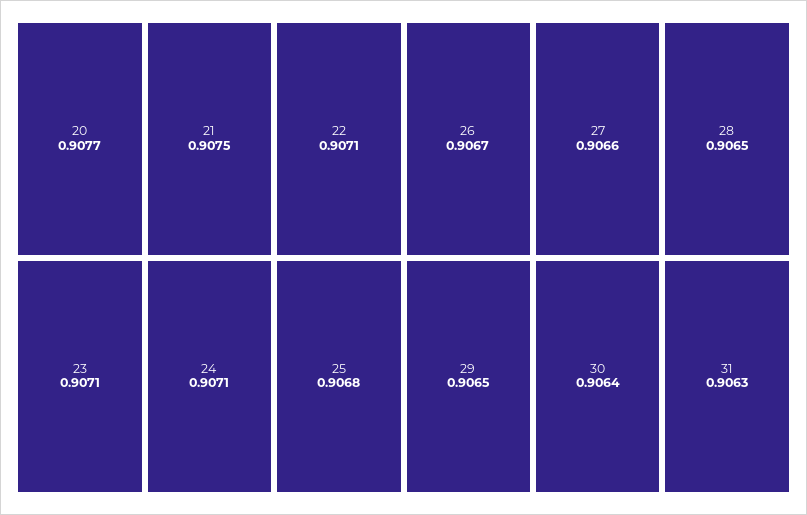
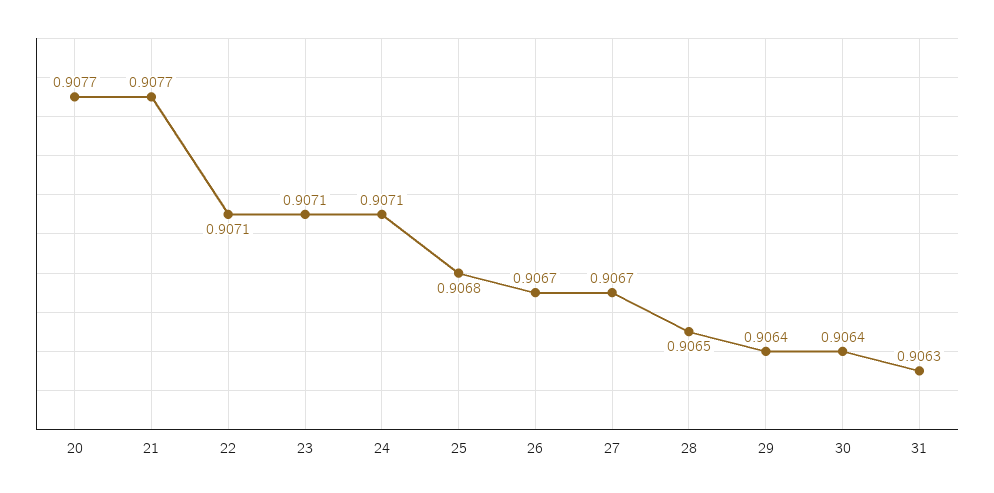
21: 0.9075 -> 0.9077
27: 0.9066 -> 0.9067
29: 0.9065 -> 0.9064

